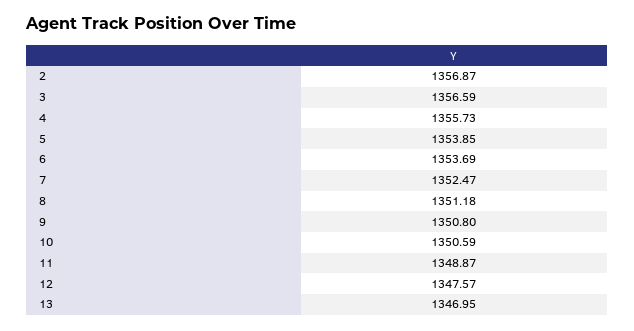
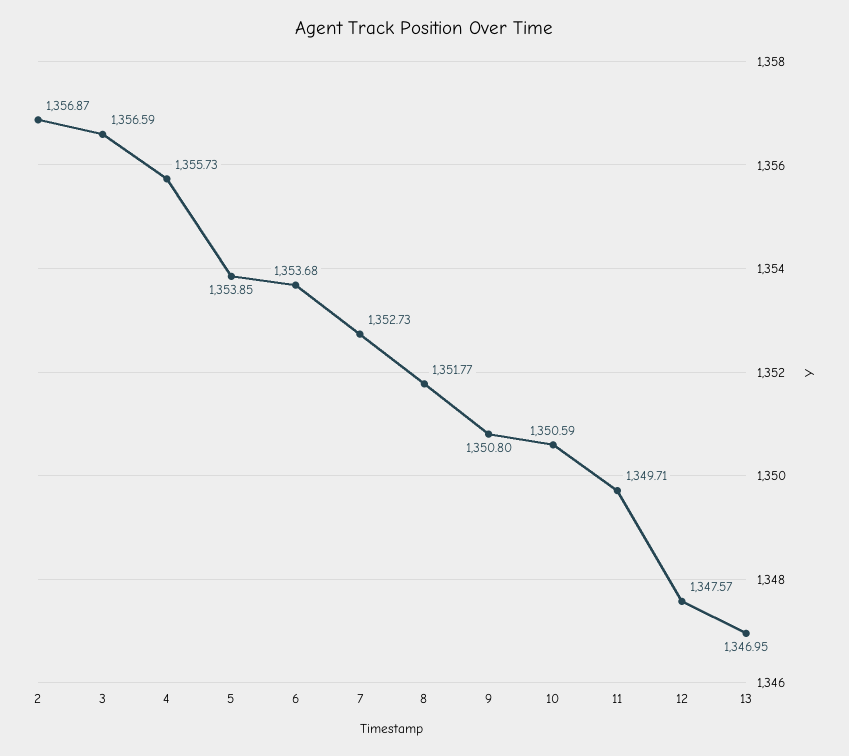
6: 1353.69 -> 1353.68
7: 1352.47 -> 1352.73
8: 1351.18 -> 1351.77
11: 1348.87 -> 1349.71

